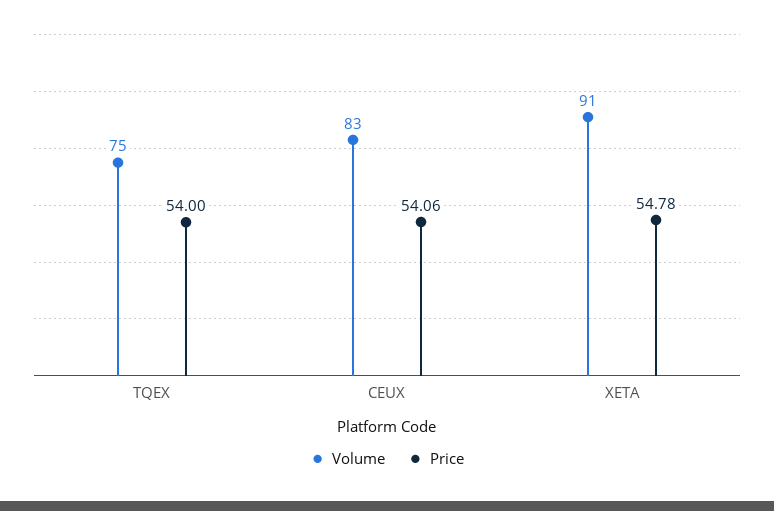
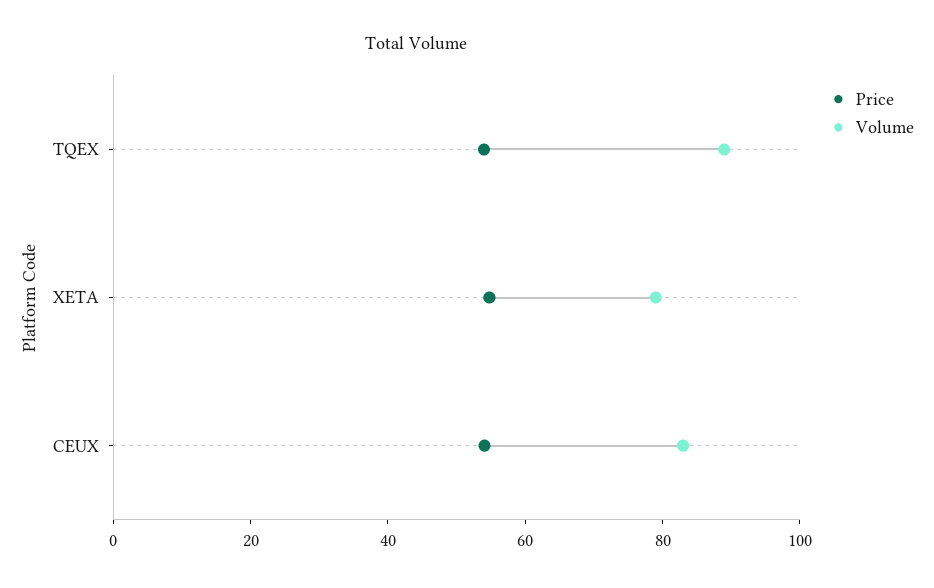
Volume, TQEX: 75 -> 90
Volume, XETA: 91 -> 80

